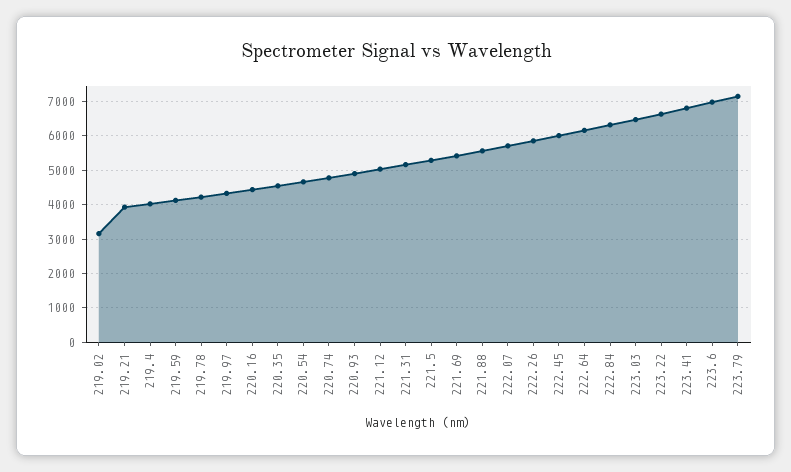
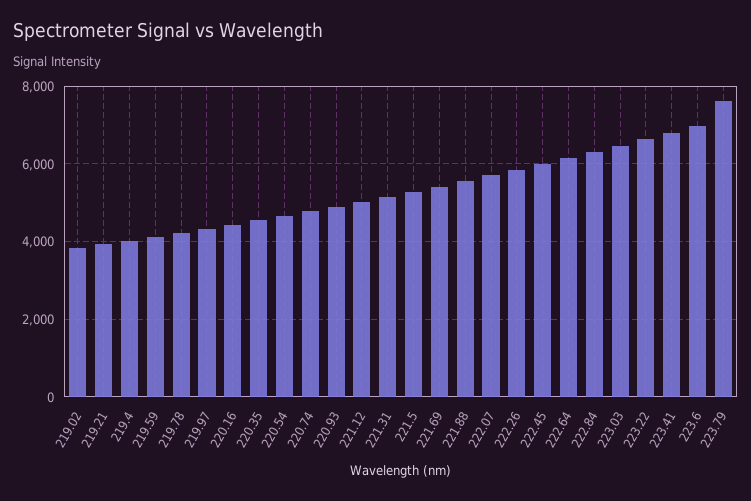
219.02: 3200 -> 3800
223.79: 7200 -> 7600

